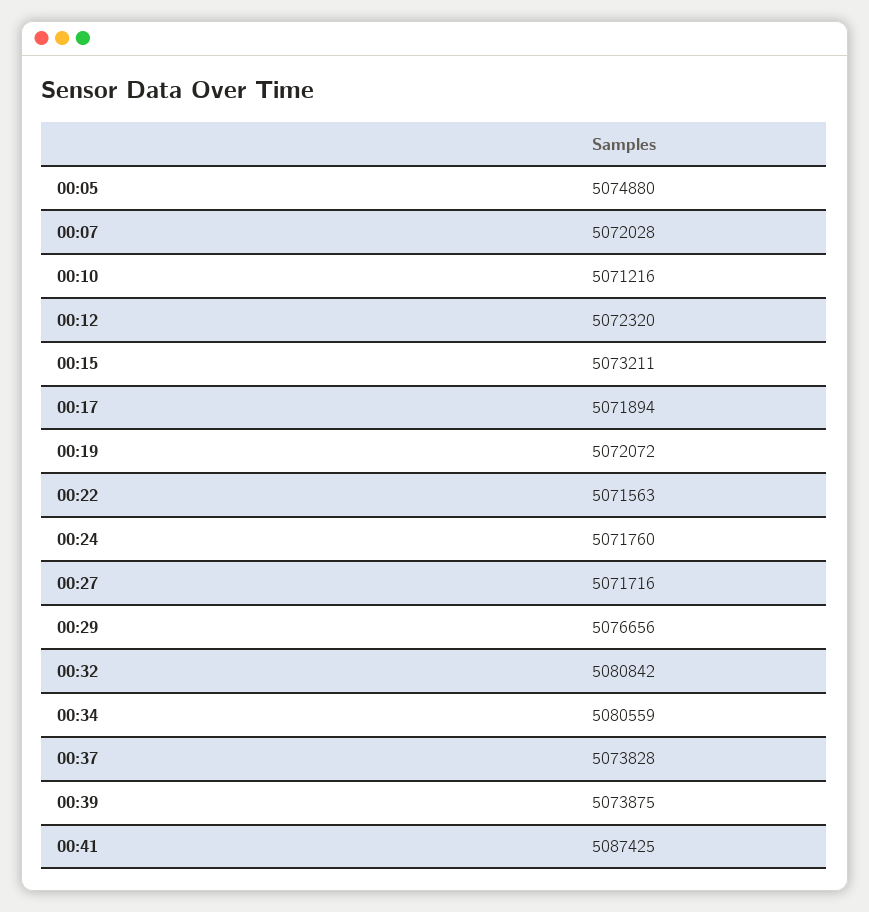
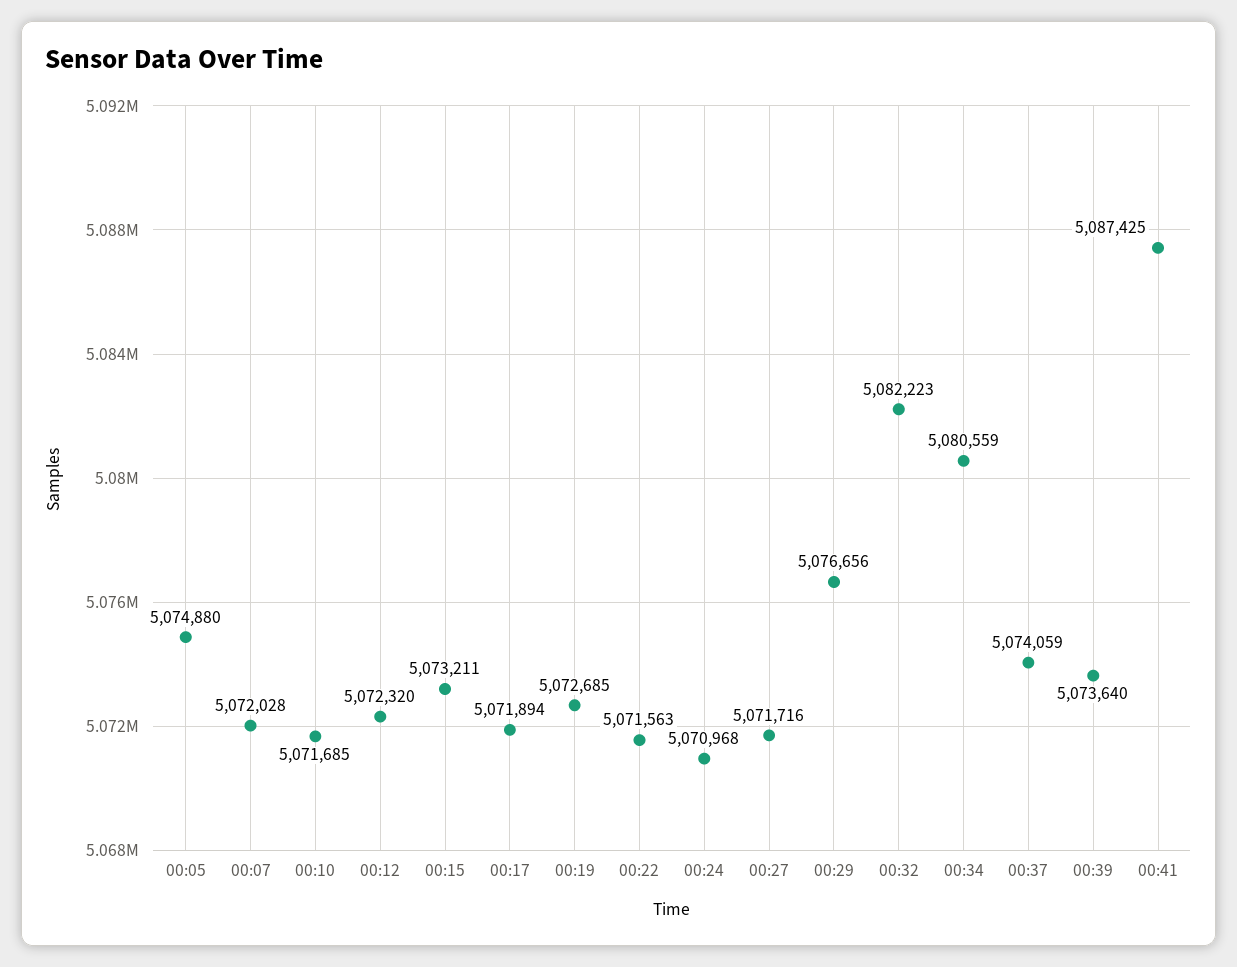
00:10: 5071216 -> 5071685
00:19: 5072072 -> 5072685
00:24: 5071760 -> 5070968
00:32: 5080842 -> 5082223
00:37: 5073828 -> 5074059
00:39: 5073875 -> 5073640

